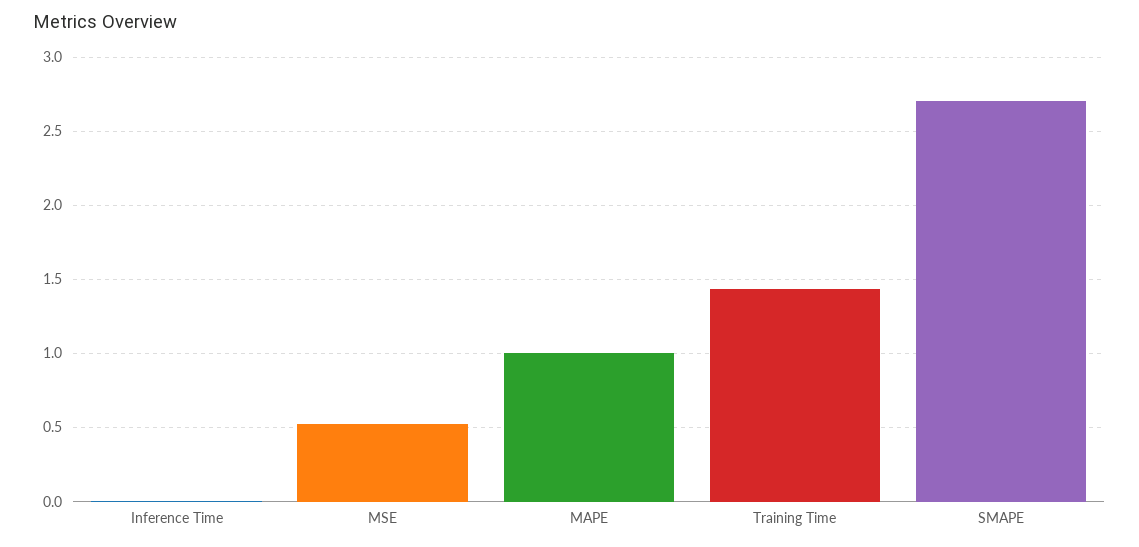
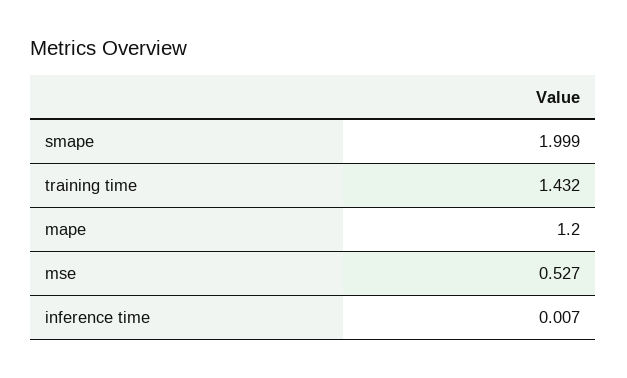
MAPE: 1 -> 1.2
SMAPE: 2.7 -> 1.999

